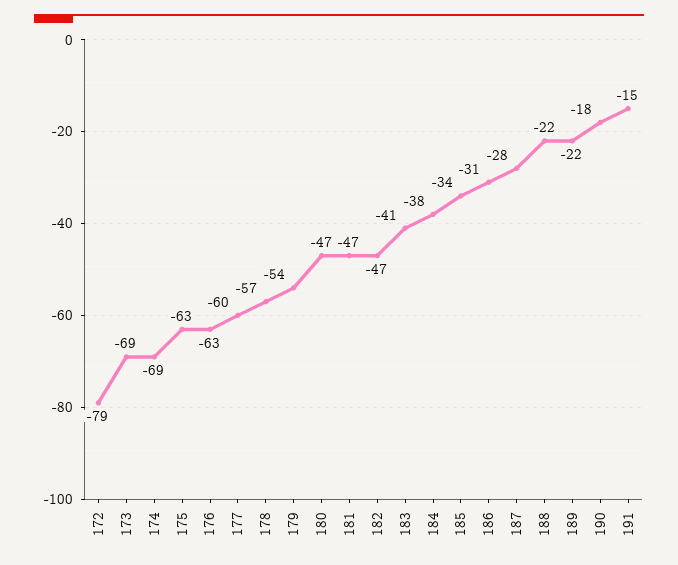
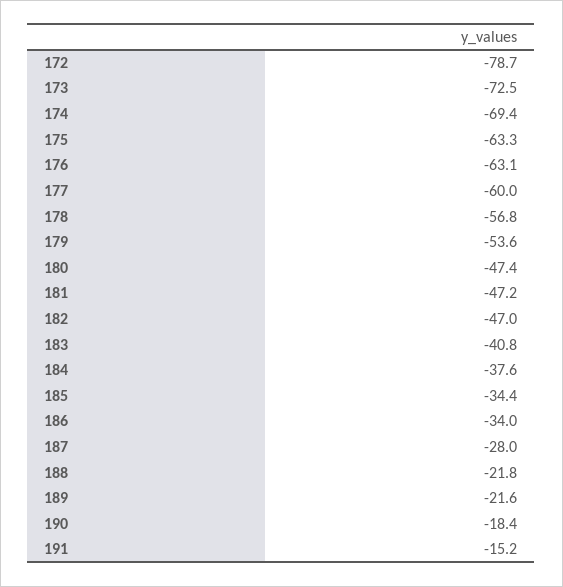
173: -69 -> -72.5
186: -31 -> -34

